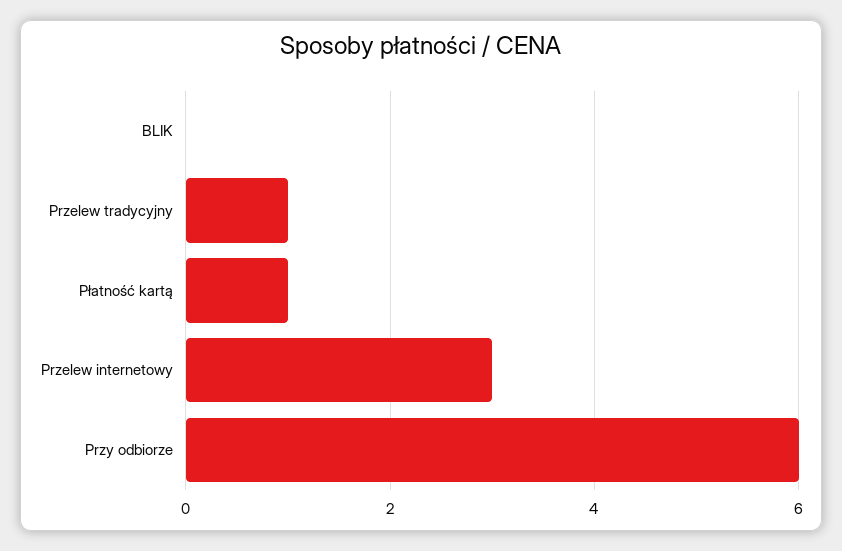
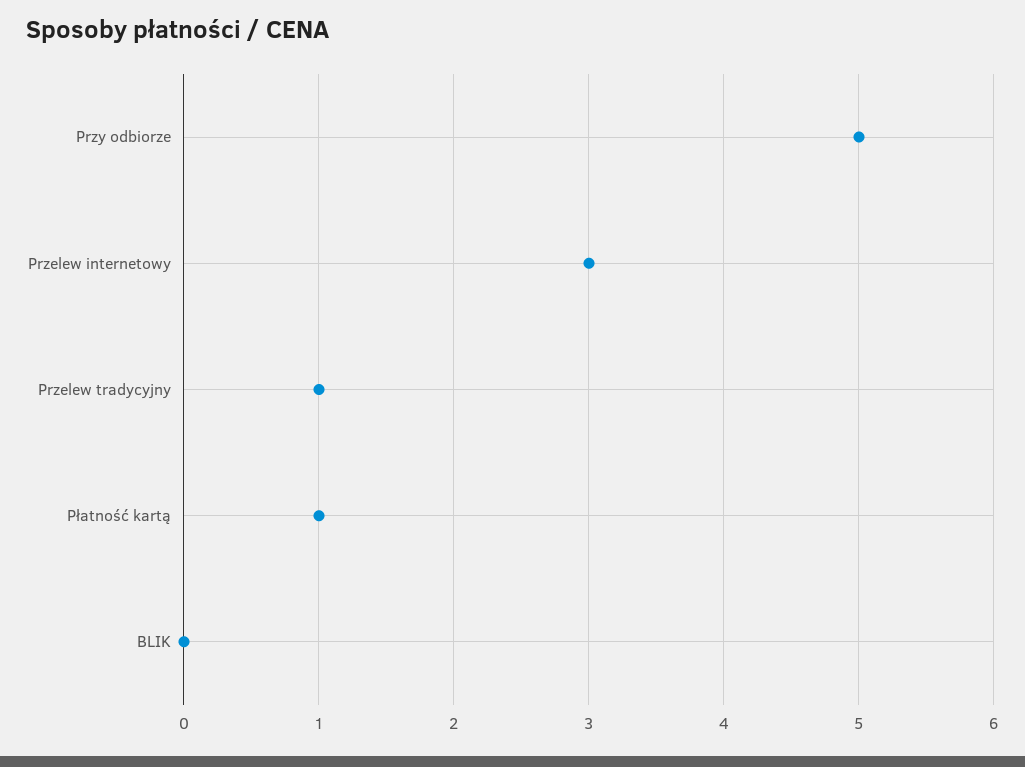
Przy odbiorze: 6 -> 5

